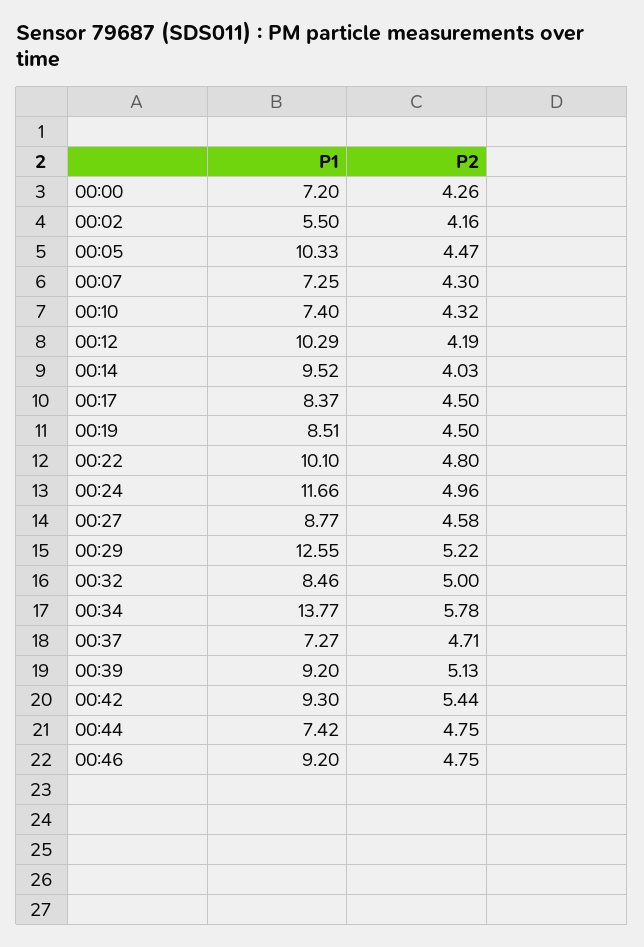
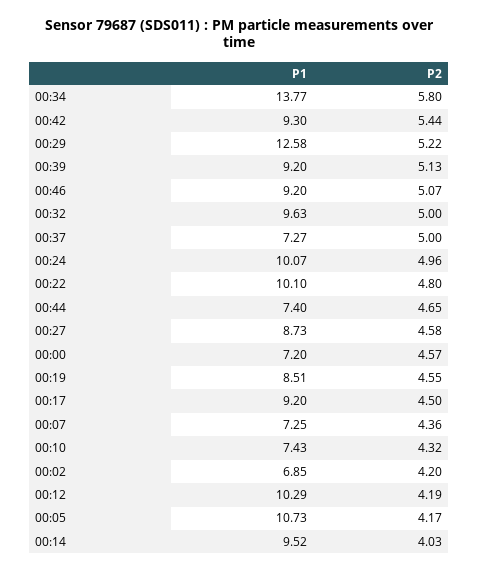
P2, 00:00: 4.26 -> 4.57
P1, 00:02: 5.5 -> 6.85
P2, 00:02: 4.16 -> 4.2
P1, 00:05: 10.33 -> 10.73
P2, 00:05: 4.47 -> 4.17
P2, 00:07: 4.3 -> 4.36
P1, 00:10: 7.4 -> 7.43
P1, 00:17: 8.37 -> 9.2
P2, 00:19: 4.5 -> 4.55
P1, 00:24: 11.66 -> 10.07
P1, 00:27: 8.77 -> 8.73
P1, 00:29: 12.55 -> 12.58
P1, 00:32: 8.46 -> 9.63
P2, 00:34: 5.78 -> 5.8
P2, 00:37: 4.71 -> 5
P1, 00:44: 7.42 -> 7.4
P2, 00:44: 4.75 -> 4.65
P2, 00:46: 4.75 -> 5.07

